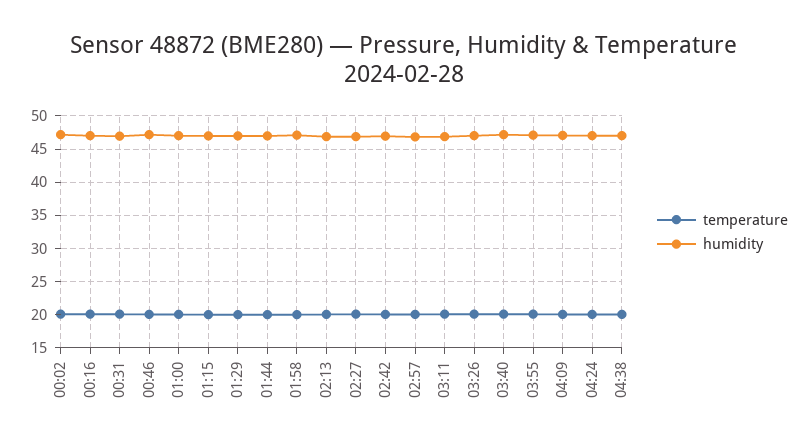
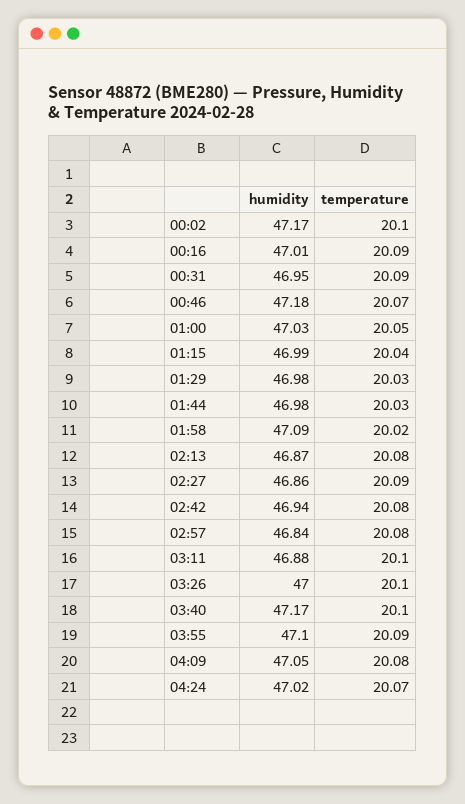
temperature, 04:38: 20 -> none
humidity, 04:38: 47 -> none

